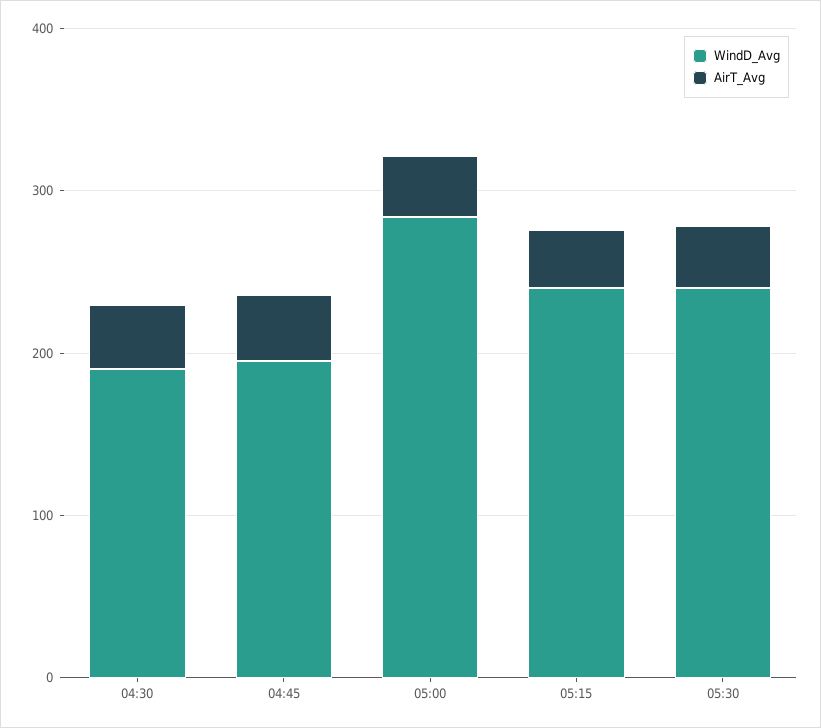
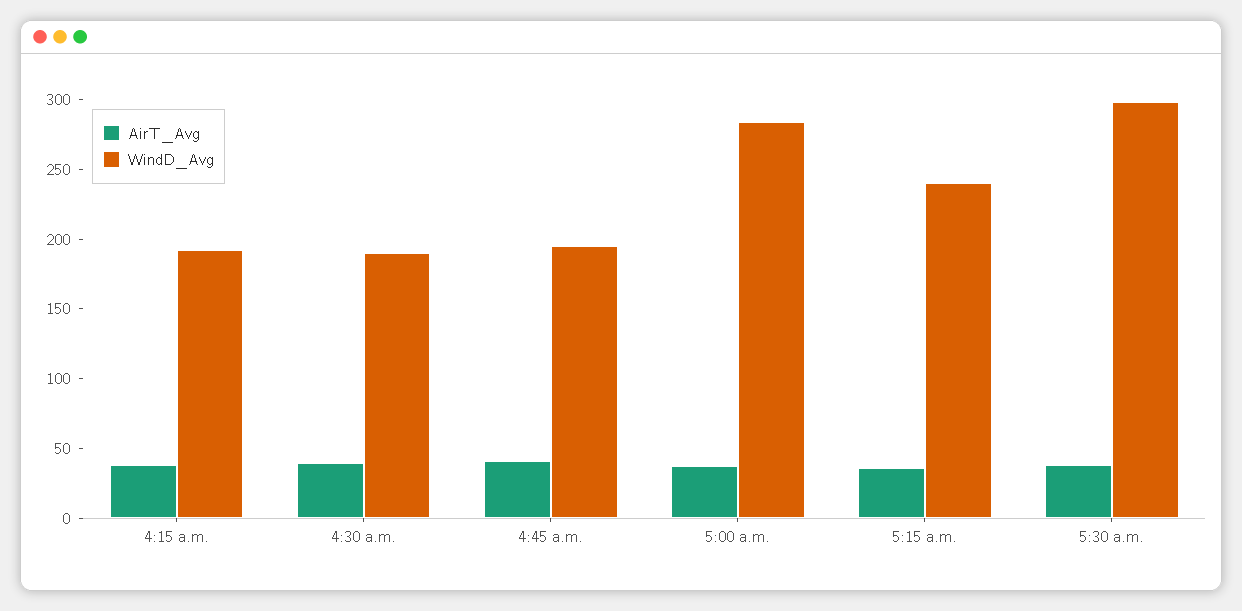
WindD_Avg, 05:30: 240 -> 300
AirT_Avg, 4:15 a.m.: none -> 40
WindD_Avg, 4:15 a.m.: none -> 190

